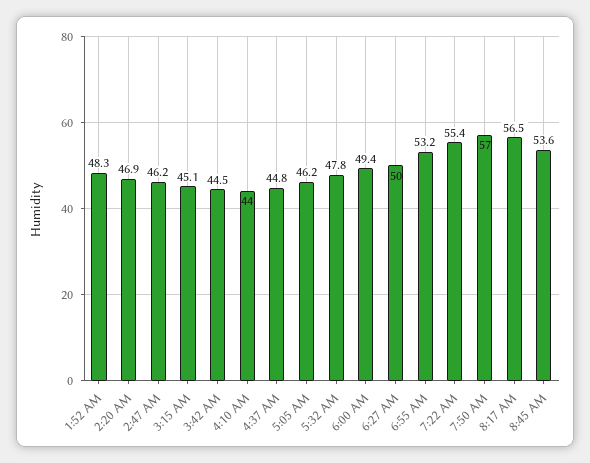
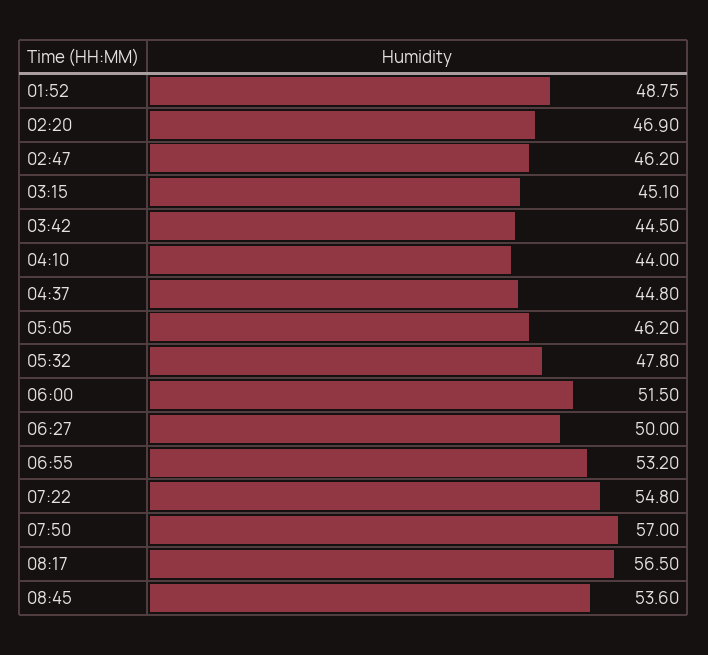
1:52 AM: 48.3 -> 48.75
6:00 AM: 49.4 -> 51.5
7:22 AM: 55.4 -> 54.8

